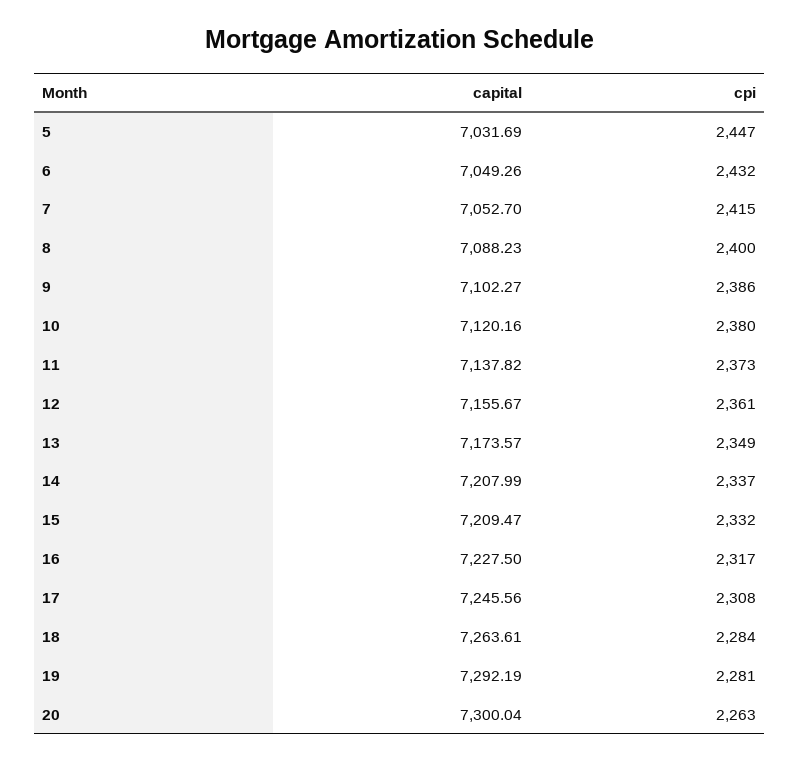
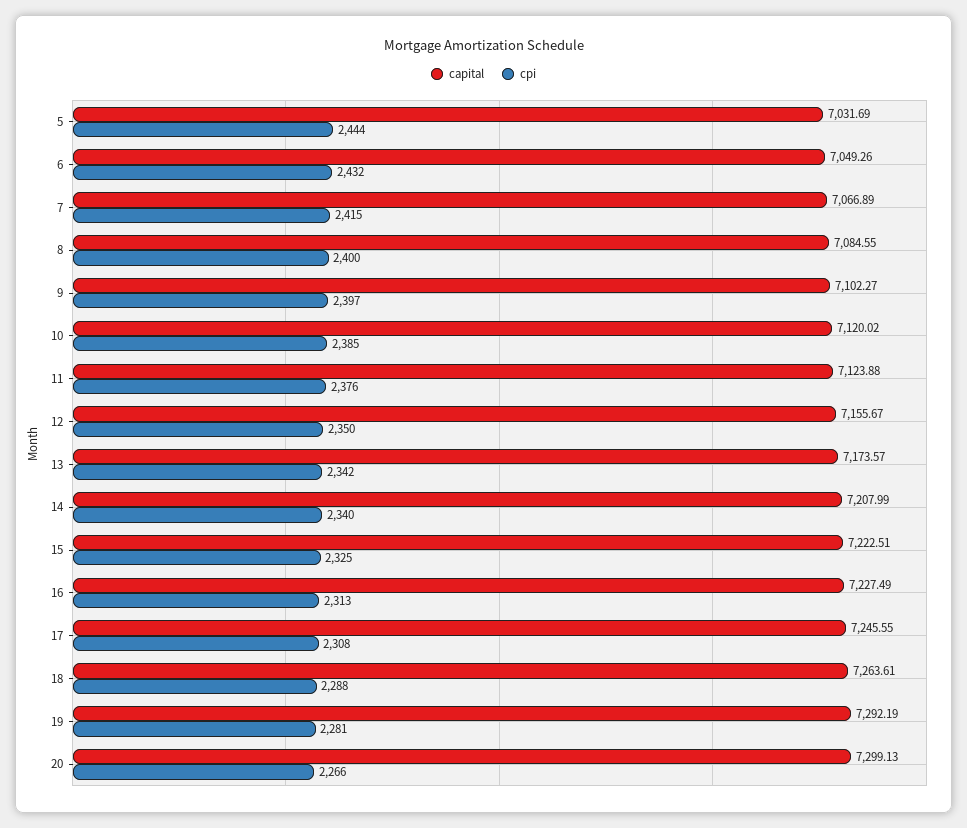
cpi, 5: 2447 -> 2444
capital, 7: 7052.7 -> 7066.89
capital, 8: 7088.23 -> 7084.55
cpi, 9: 2386 -> 2397
capital, 10: 7120.16 -> 7120.02
cpi, 10: 2380 -> 2385
capital, 11: 7137.82 -> 7123.88
cpi, 11: 2373 -> 2376
cpi, 12: 2361 -> 2350
cpi, 13: 2349 -> 2342
cpi, 14: 2337 -> 2340
capital, 15: 7209.47 -> 7222.51
cpi, 15: 2332 -> 2325
capital, 16: 7227.5 -> 7227.49
cpi, 16: 2317 -> 2313
capital, 17: 7245.56 -> 7245.55
cpi, 18: 2284 -> 2288
capital, 20: 7300.04 -> 7299.13
cpi, 20: 2263 -> 2266

